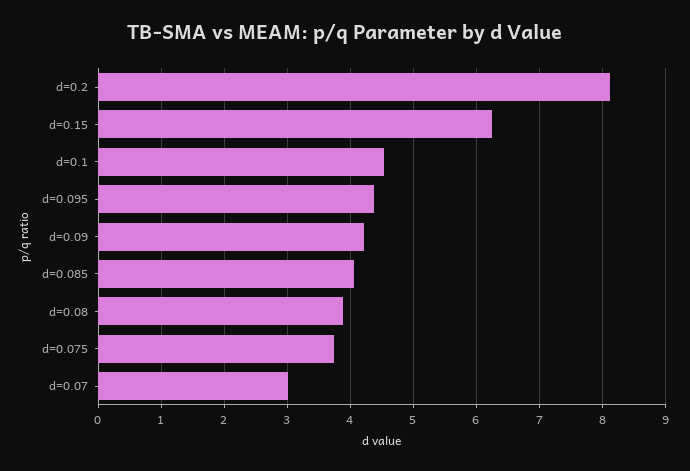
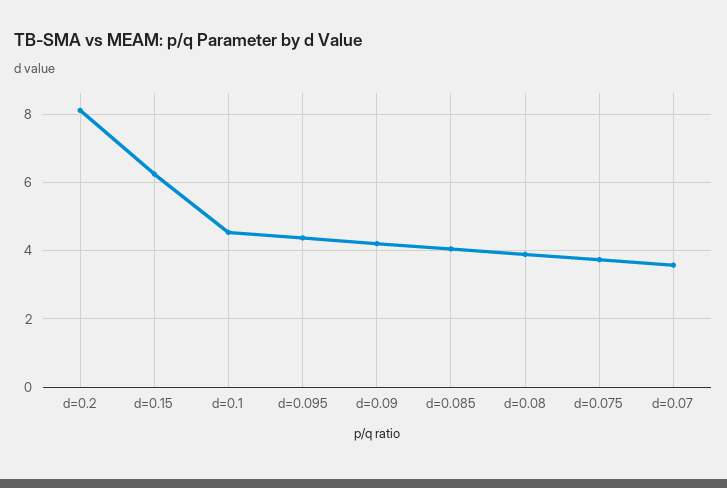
d=0.07: 3 -> 3.6

